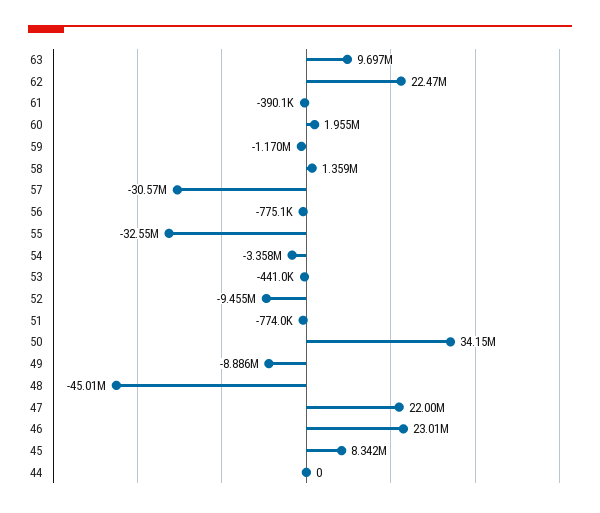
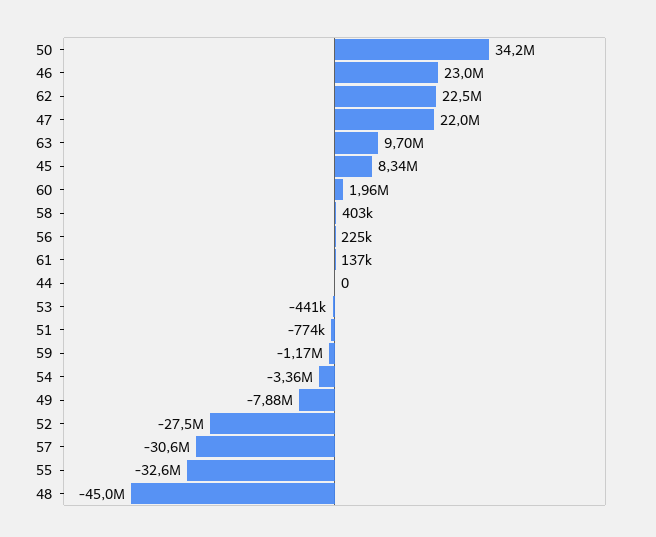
61: -390100 -> 137000
58: 1359000 -> 403000
56: -775100 -> 225000
52: -9455000 -> -27500000
49: -8886000 -> -7880000

